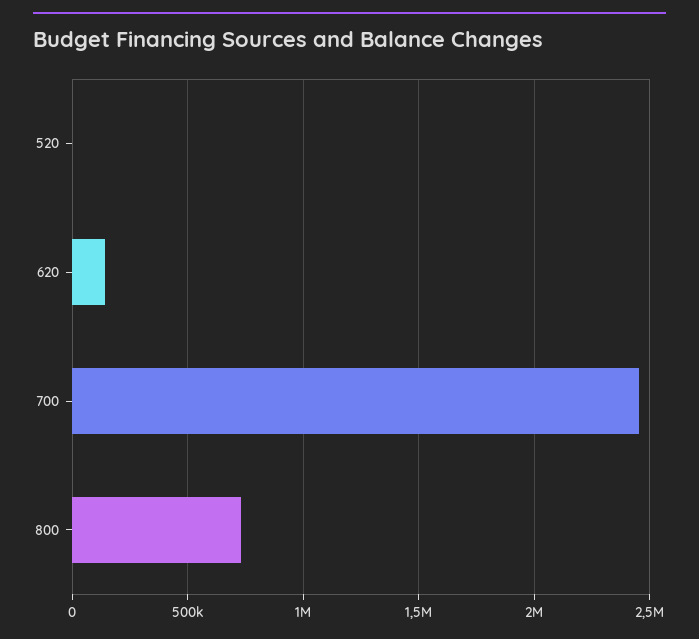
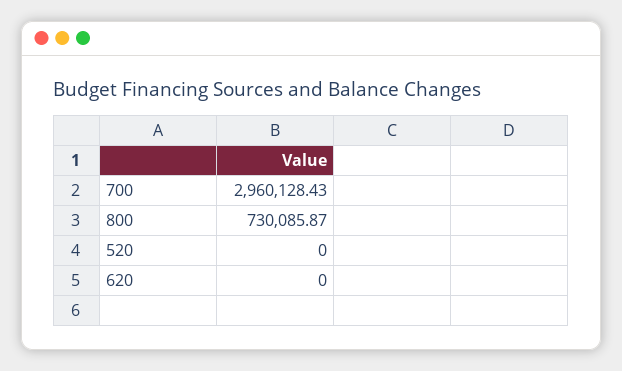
620: 150000 -> 0
700: 2450000 -> 2960128.43

